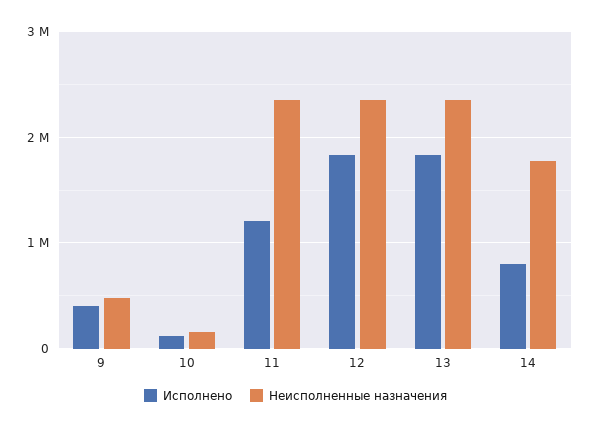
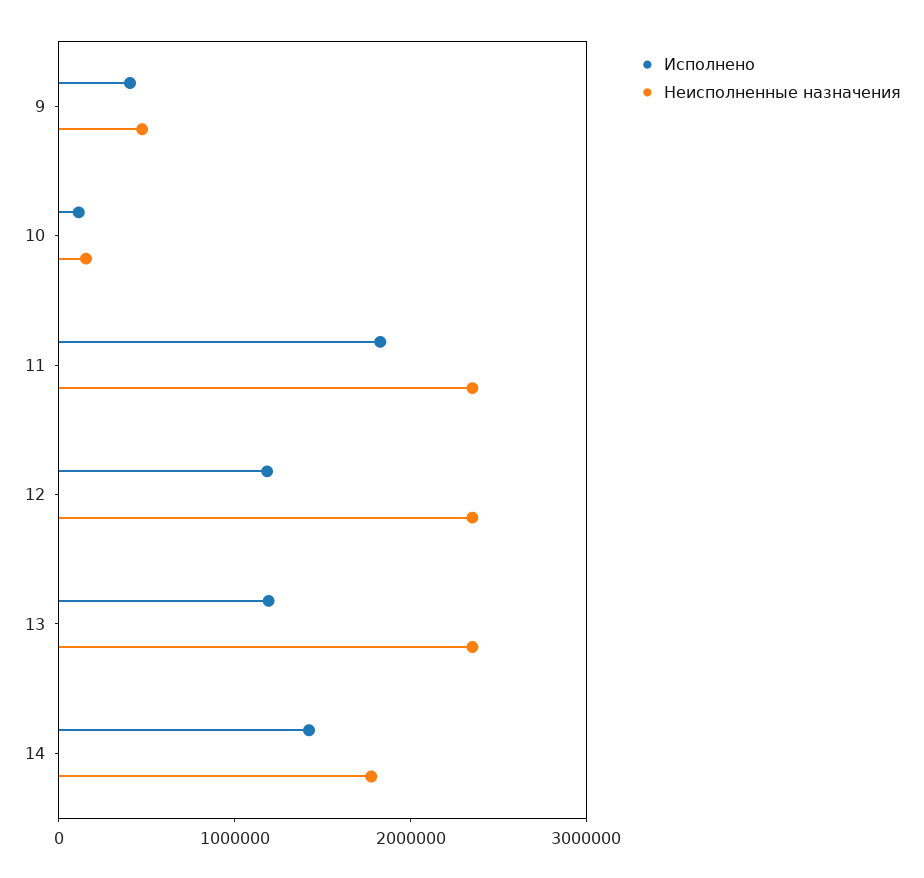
Исполнено, 11: 1200000 -> 1800000
Исполнено, 12: 1800000 -> 1200000
Исполнено, 13: 1800000 -> 1200000
Исполнено, 14: 800000 -> 1400000

